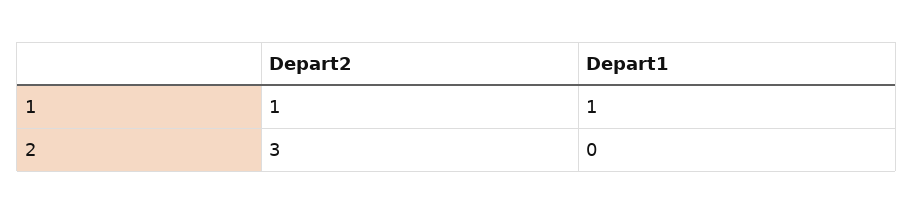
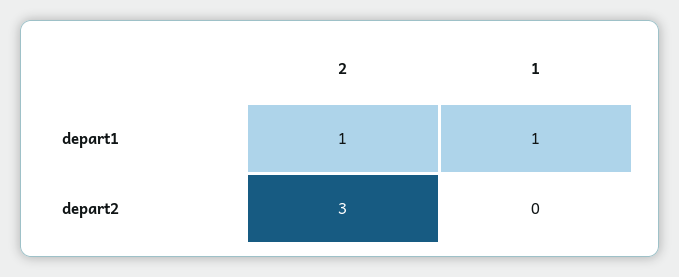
Depart2, 1: 1 -> 0
Depart1, 2: 0 -> 1

